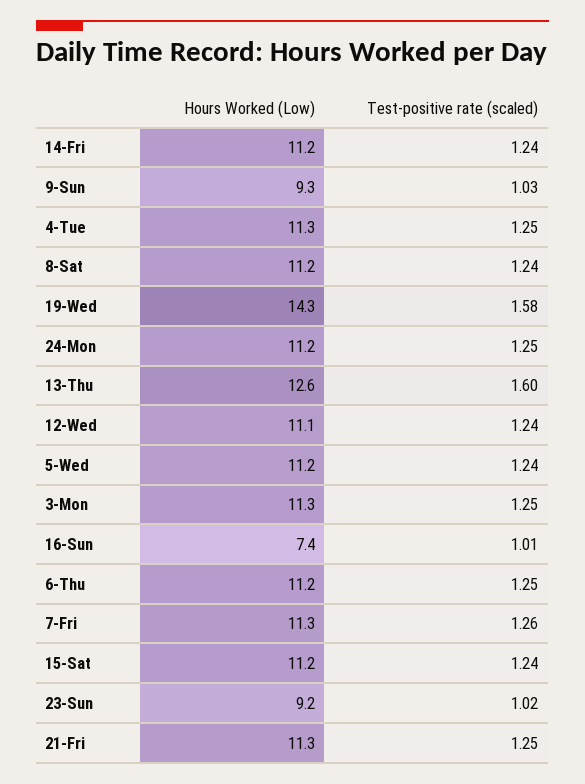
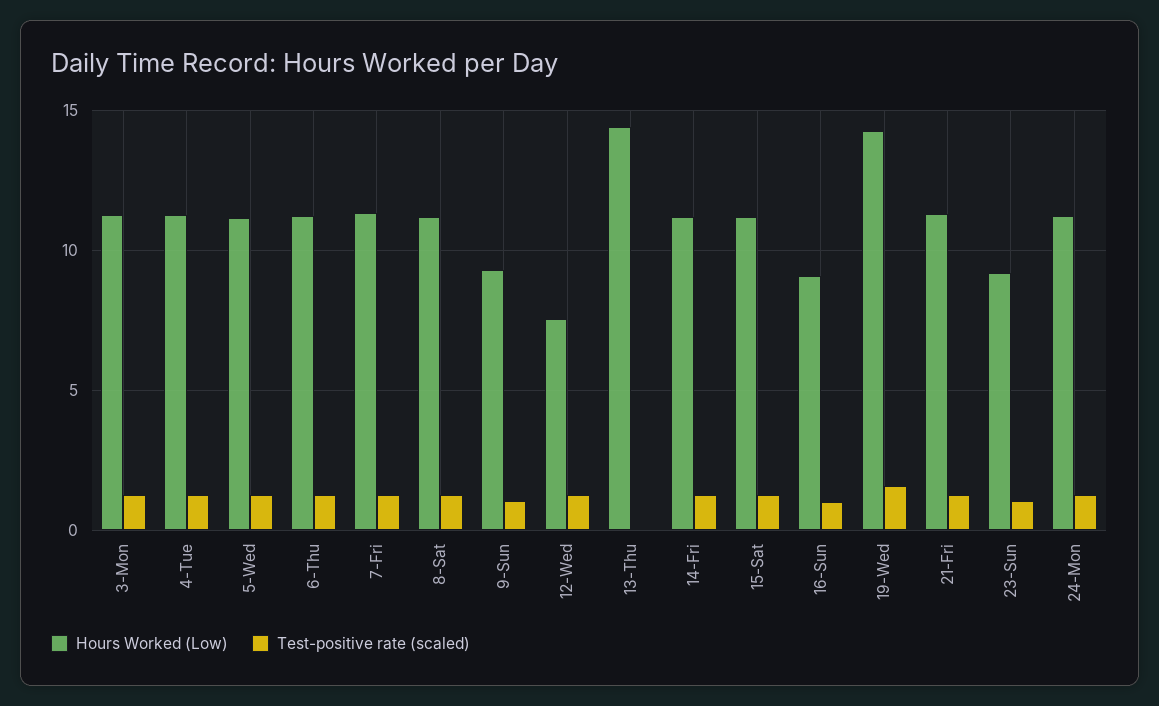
Hours Worked (Low), 13-Thu: 12.6 -> 14.5
Test-positive rate (scaled), 13-Thu: 1.6 -> 0
Hours Worked (Low), 12-Wed: 11.1 -> 7.5
Hours Worked (Low), 16-Sun: 7.4 -> 9

